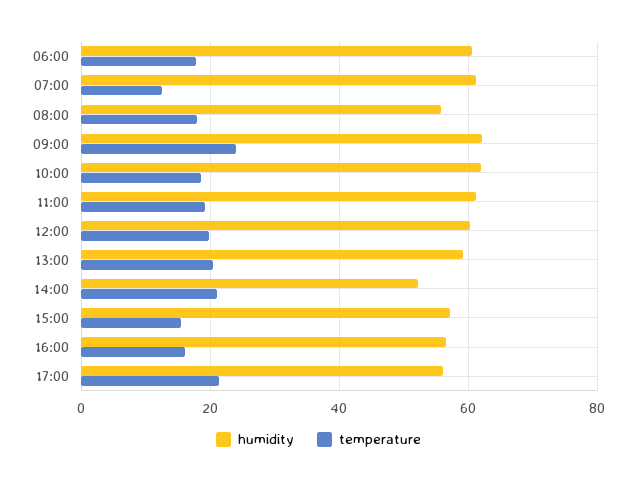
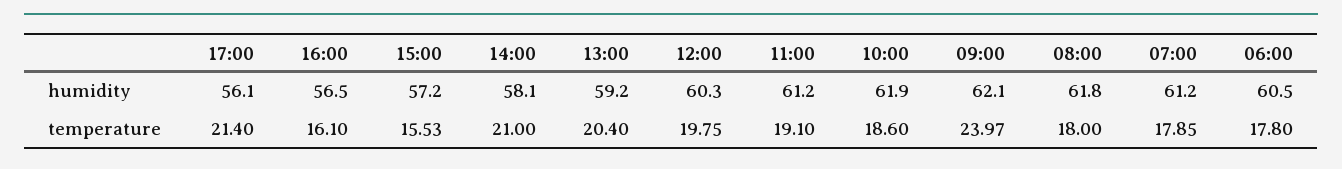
temperature, 07:00: 12 -> 17.85
humidity, 08:00: 56 -> 61.8
humidity, 14:00: 52 -> 58.1

